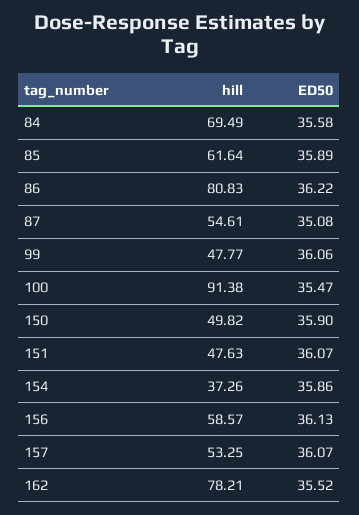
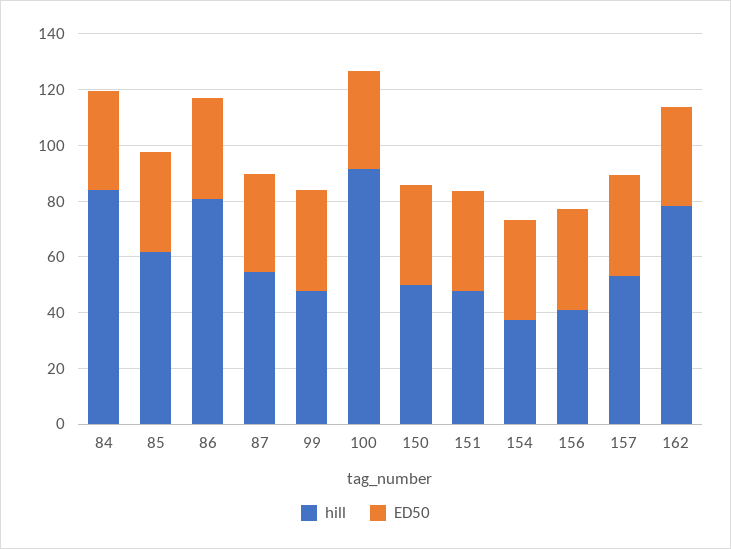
hill, 84: 69.49 -> 85
hill, 156: 58.57 -> 40

